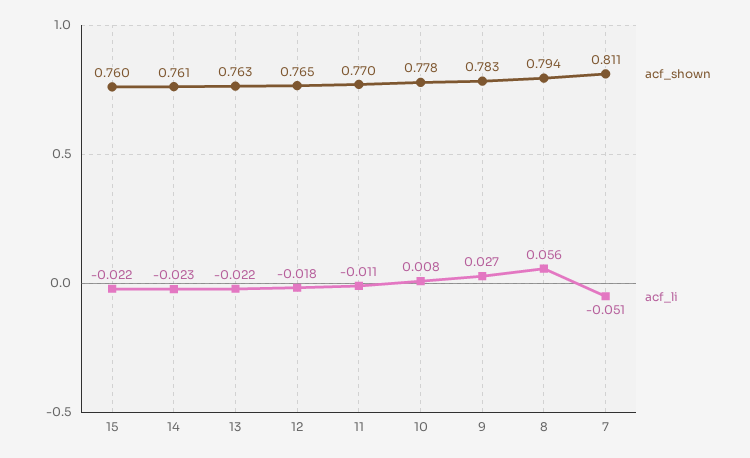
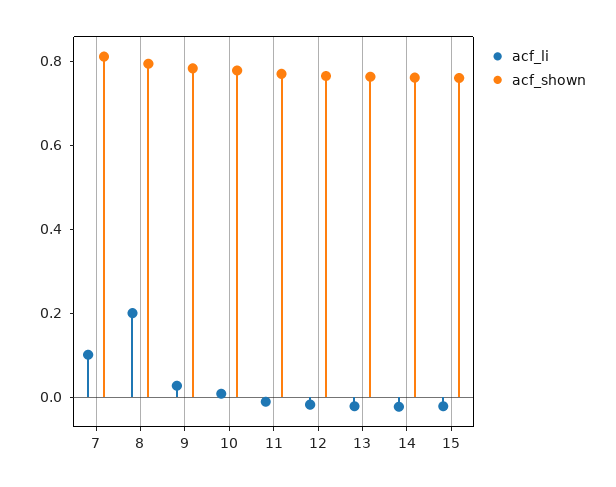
acf_li, 8: 0.056 -> 0.2
acf_li, 7: -0.051 -> 0.1

